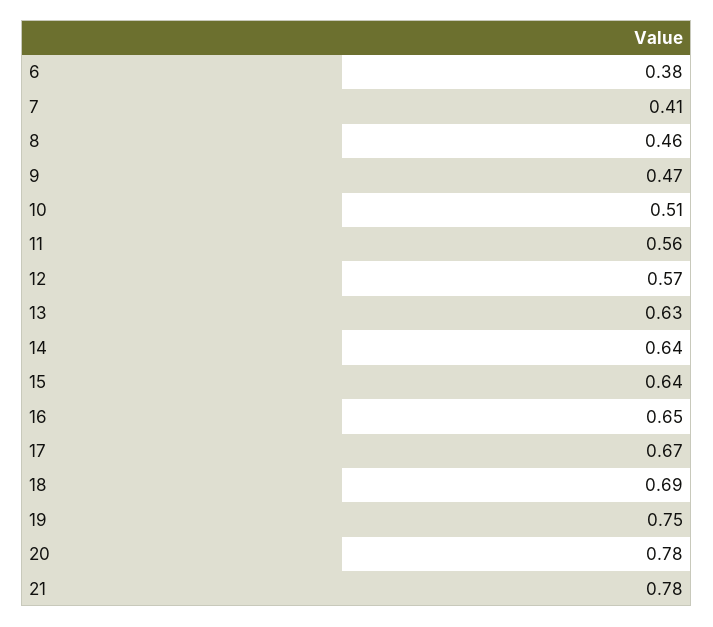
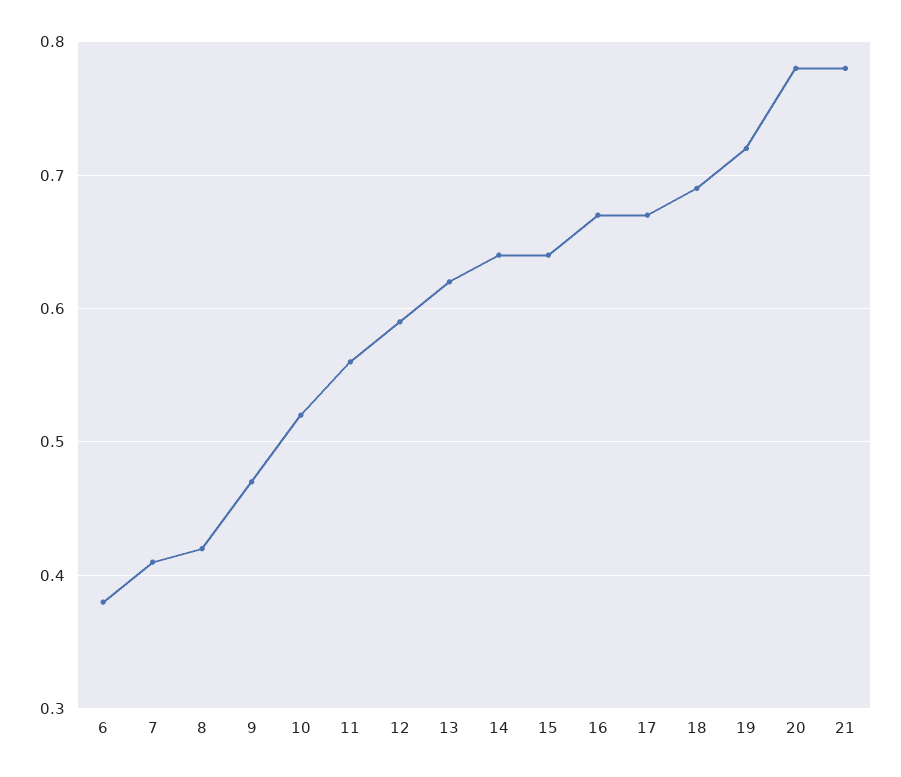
8: 0.46 -> 0.42
10: 0.51 -> 0.52
12: 0.57 -> 0.59
13: 0.63 -> 0.62
16: 0.65 -> 0.67
19: 0.75 -> 0.72

